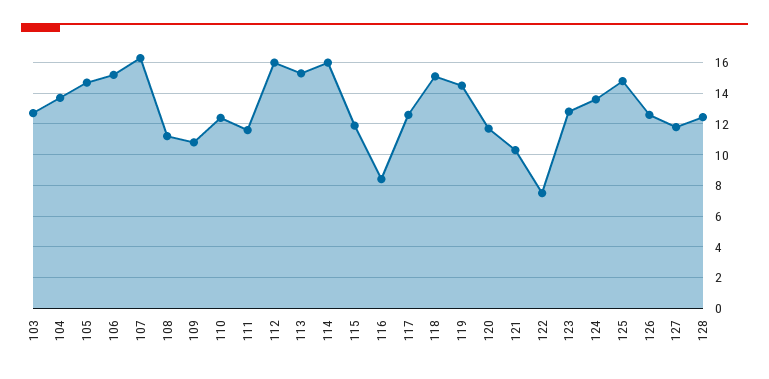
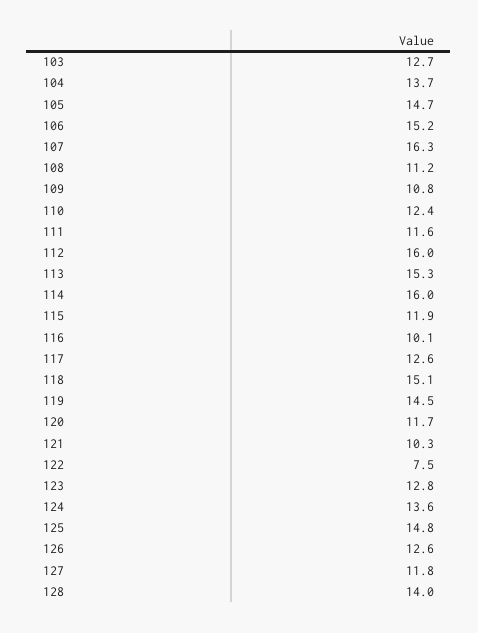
116: 8.5 -> 10.1
128: 12.5 -> 14

